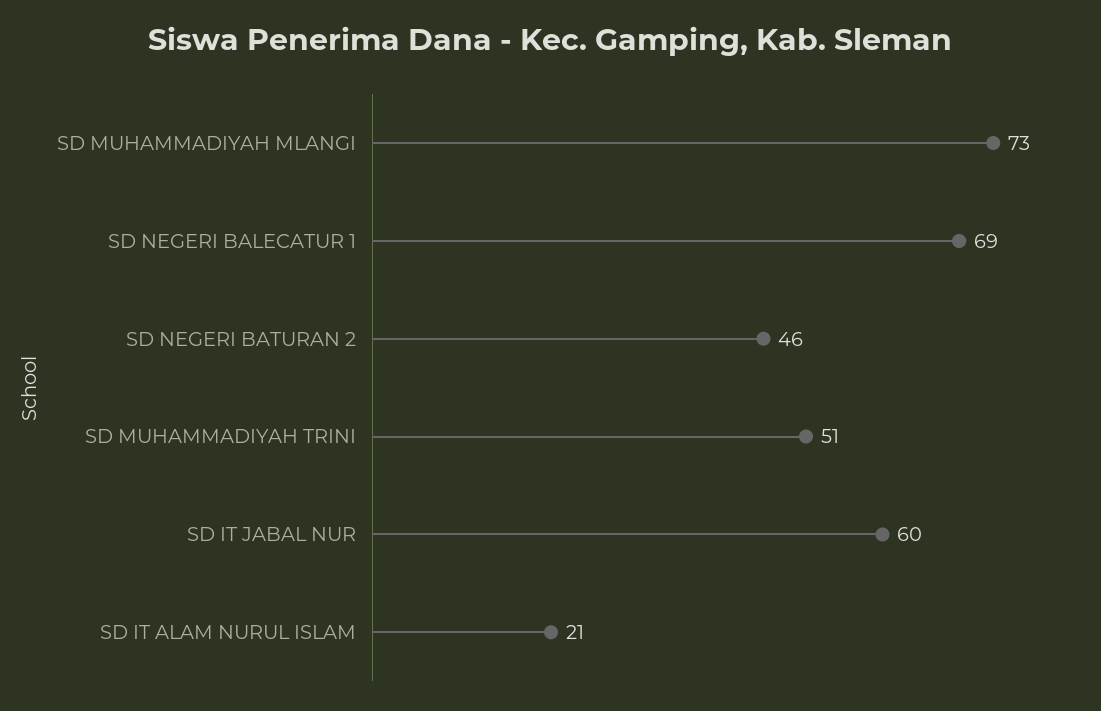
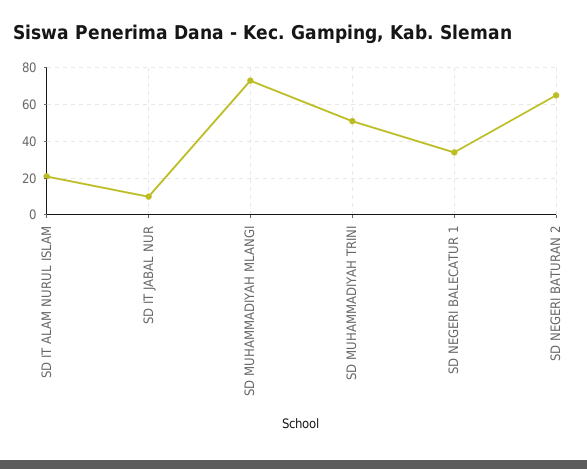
SD NEGERI BALECATUR 1: 69 -> 35
SD NEGERI BATURAN 2: 46 -> 65
SD IT JABAL NUR: 60 -> 10

